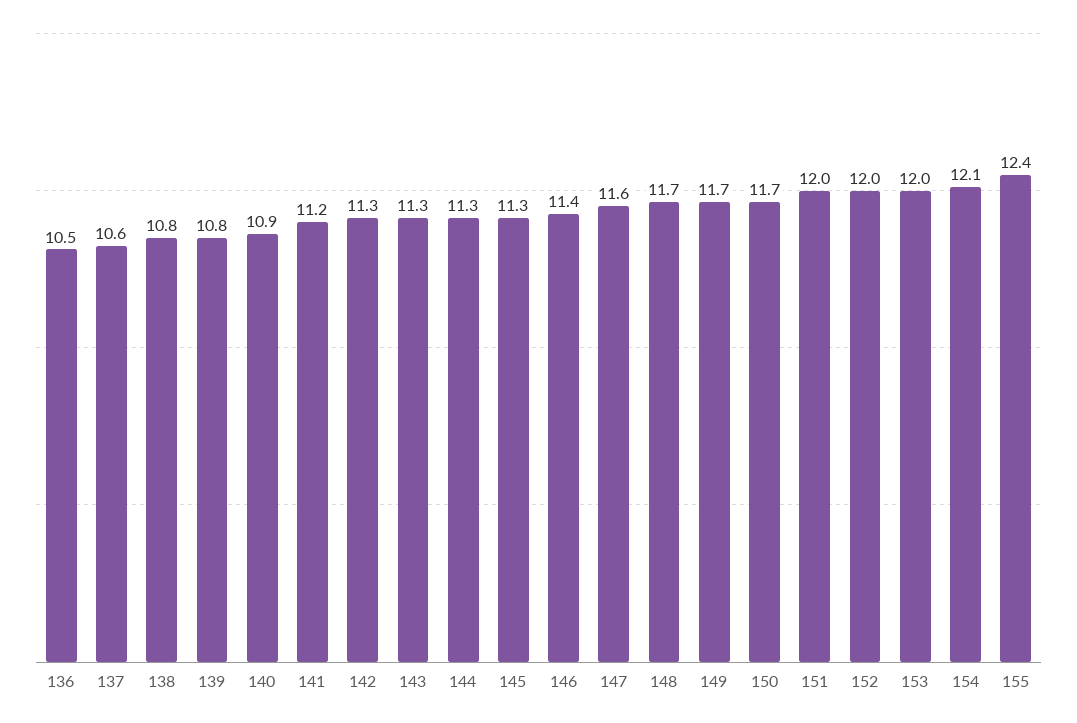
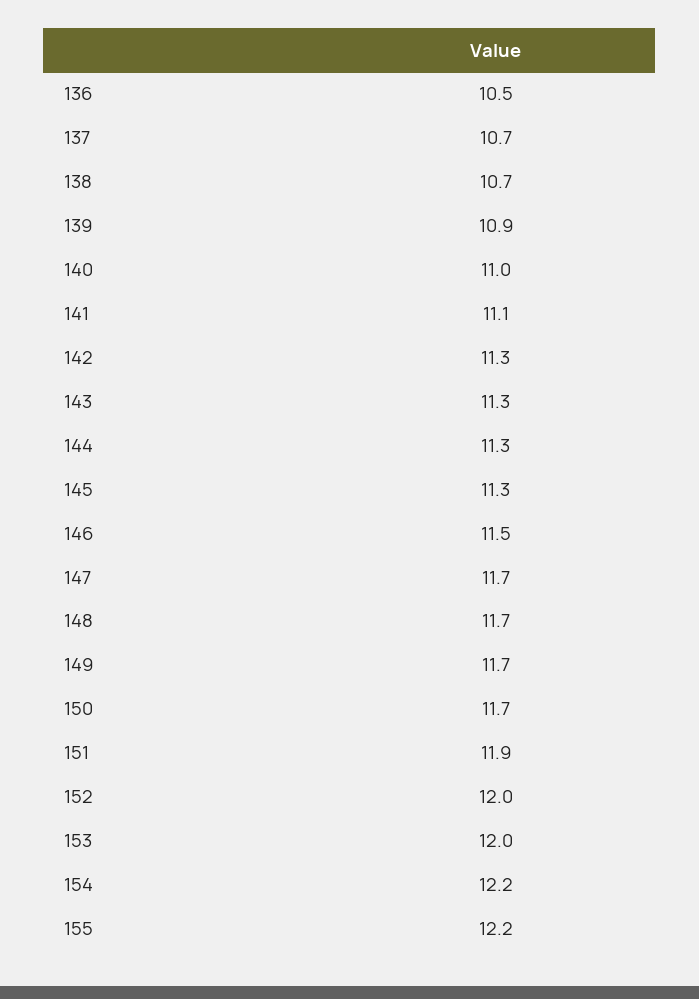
137: 10.6 -> 10.7
138: 10.8 -> 10.7
139: 10.8 -> 10.9
140: 10.9 -> 11
141: 11.2 -> 11.1
146: 11.4 -> 11.5
147: 11.6 -> 11.7
151: 12 -> 11.9
154: 12.1 -> 12.2
155: 12.4 -> 12.2

